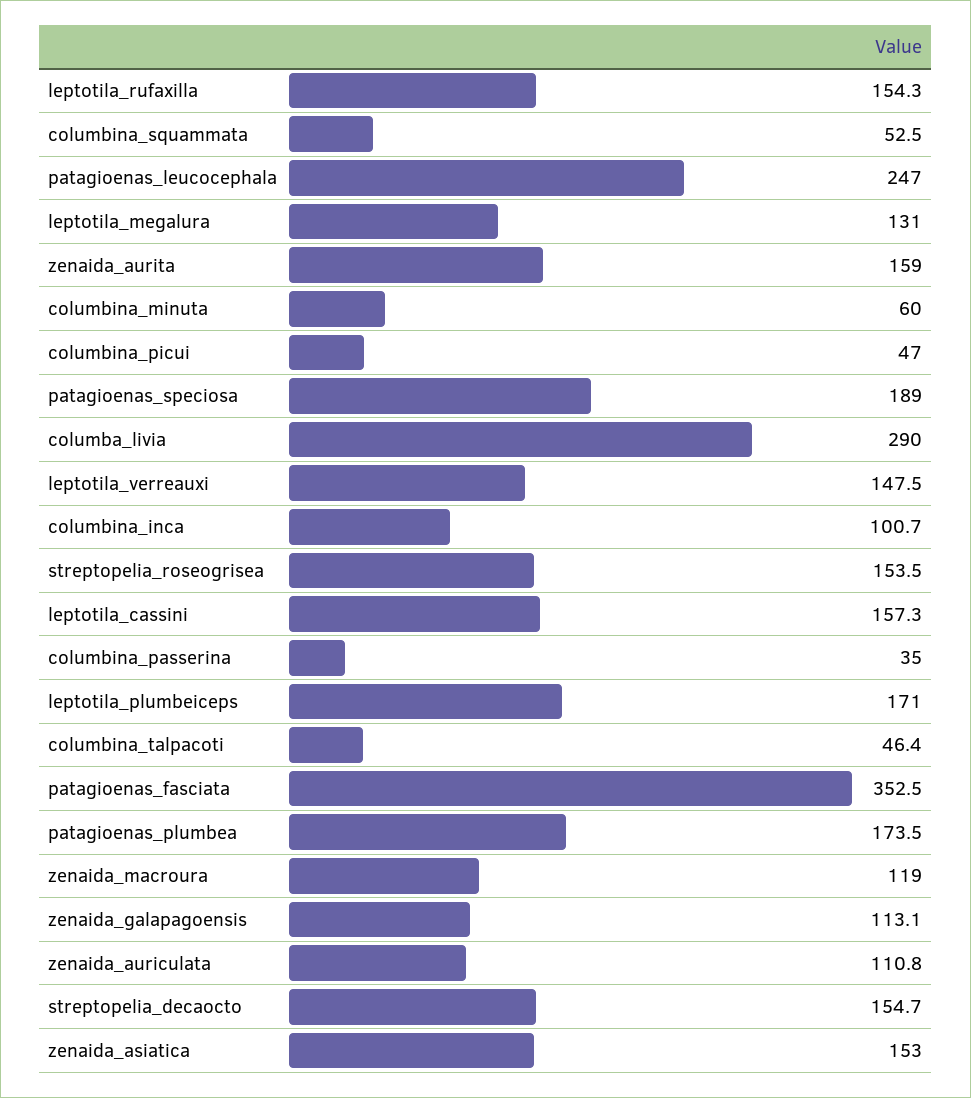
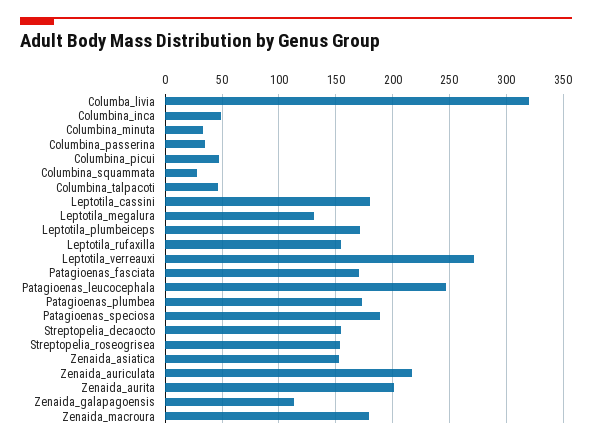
columbina_squammata: 52.5 -> 30
zenaida_aurita: 159 -> 200
columbina_minuta: 60 -> 30
columba_livia: 290 -> 320
leptotila_verreauxi: 147.5 -> 270
columbina_inca: 100.7 -> 50
leptotila_cassini: 157.3 -> 180
patagioenas_fasciata: 352.5 -> 170
zenaida_macroura: 119 -> 180
zenaida_auriculata: 110.8 -> 220

